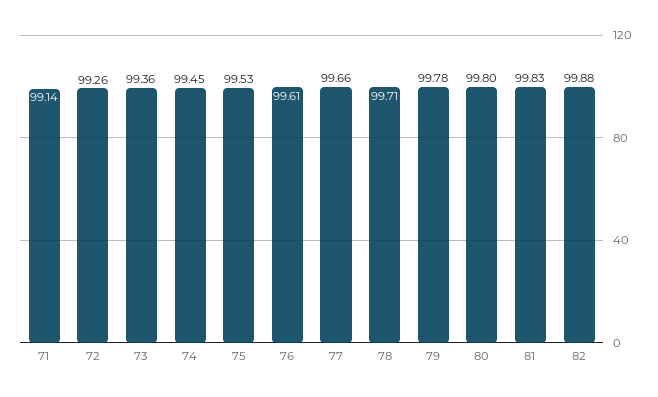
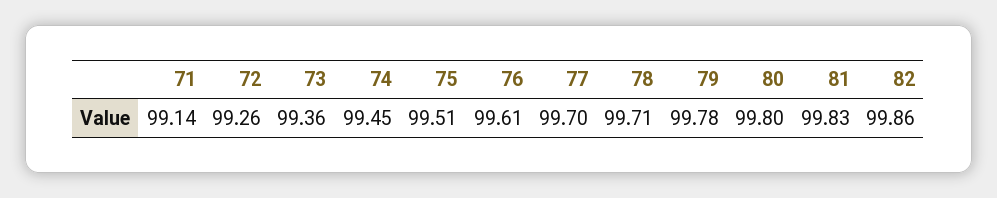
75: 99.53 -> 99.51
77: 99.66 -> 99.7
82: 99.88 -> 99.86

